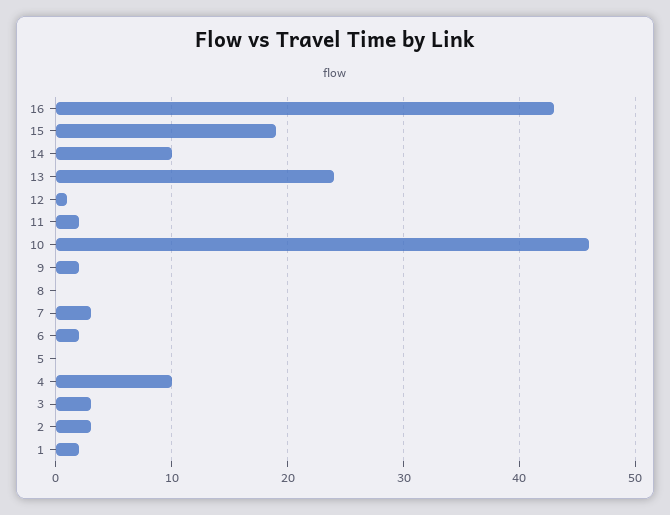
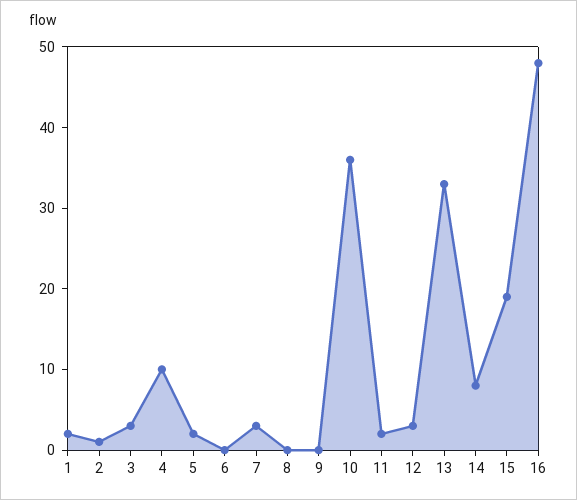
16: 43 -> 48
14: 10 -> 8
13: 24 -> 33
12: 1 -> 3
10: 46 -> 36
9: 2 -> 0
6: 2 -> 0
5: 0 -> 2
2: 3 -> 1

